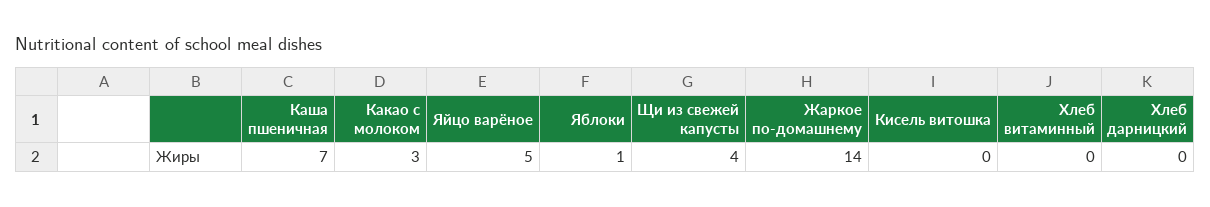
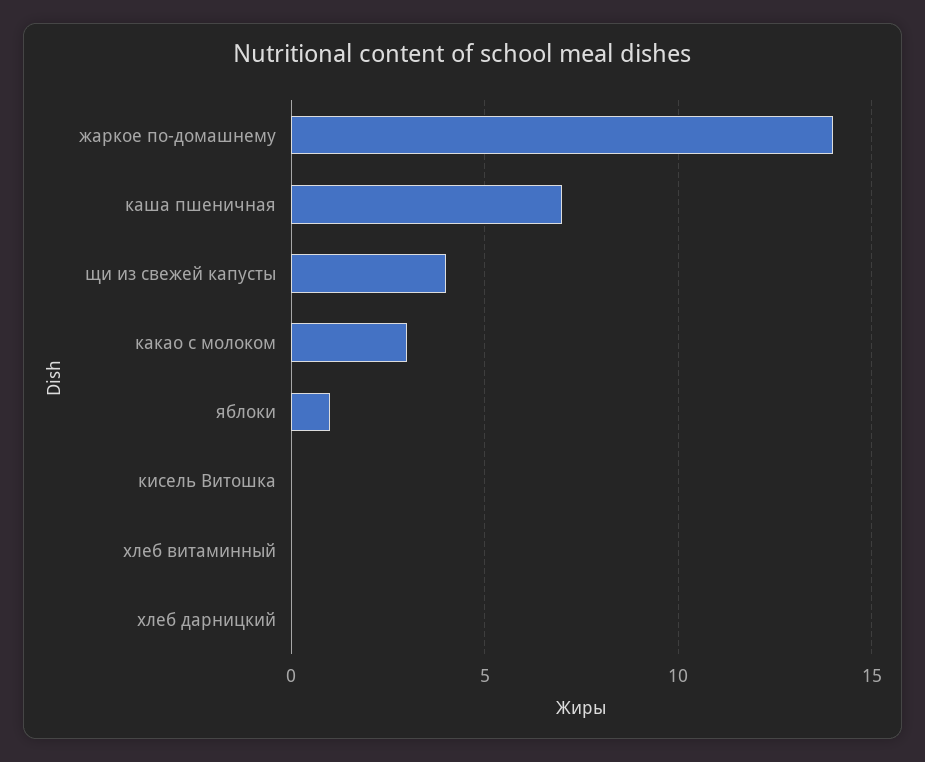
Яйцо варёное: 5 -> none

